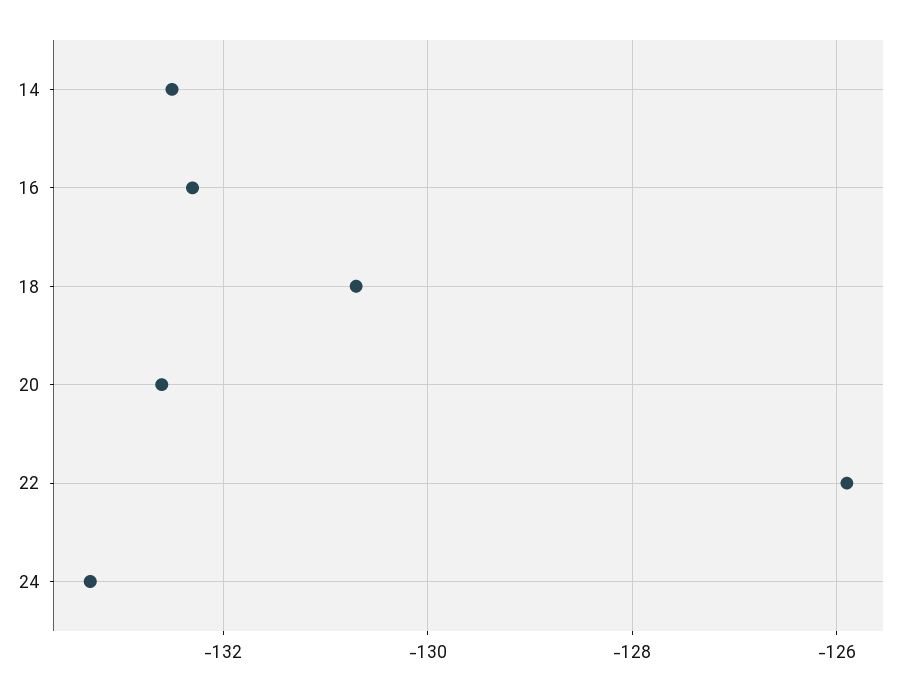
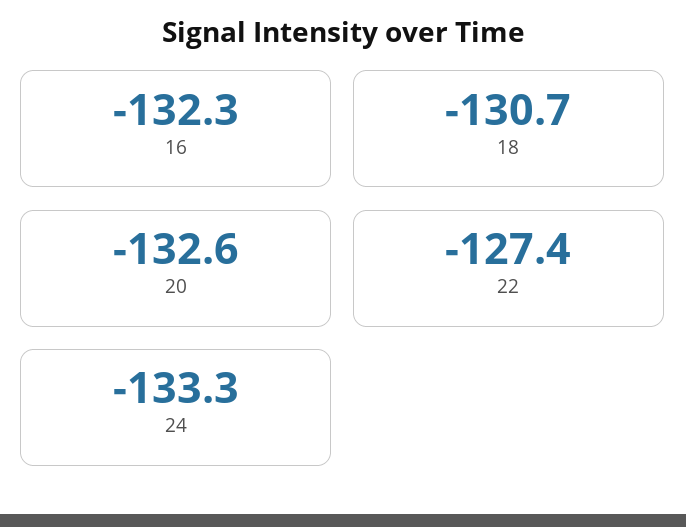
14: -132.5 -> none
22: -126 -> -127.4

